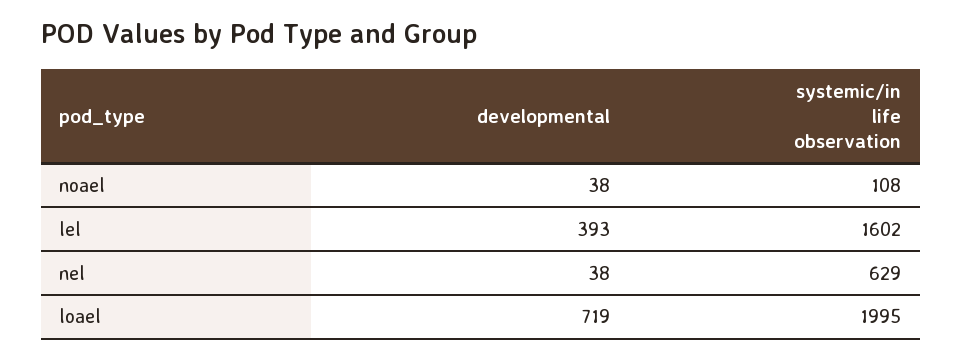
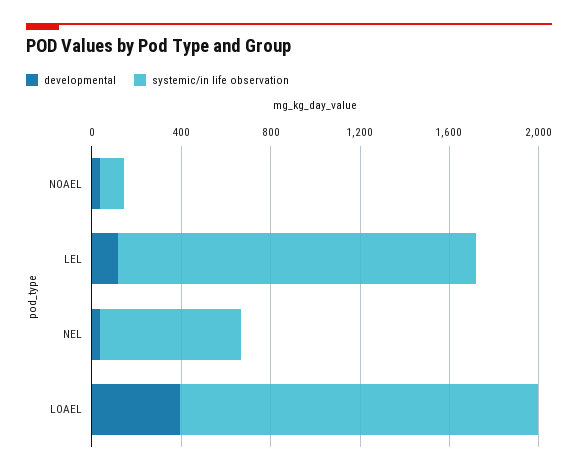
developmental, lel: 393 -> 100
developmental, loael: 719 -> 400
systemic/in life observation, loael: 1995 -> 1600

